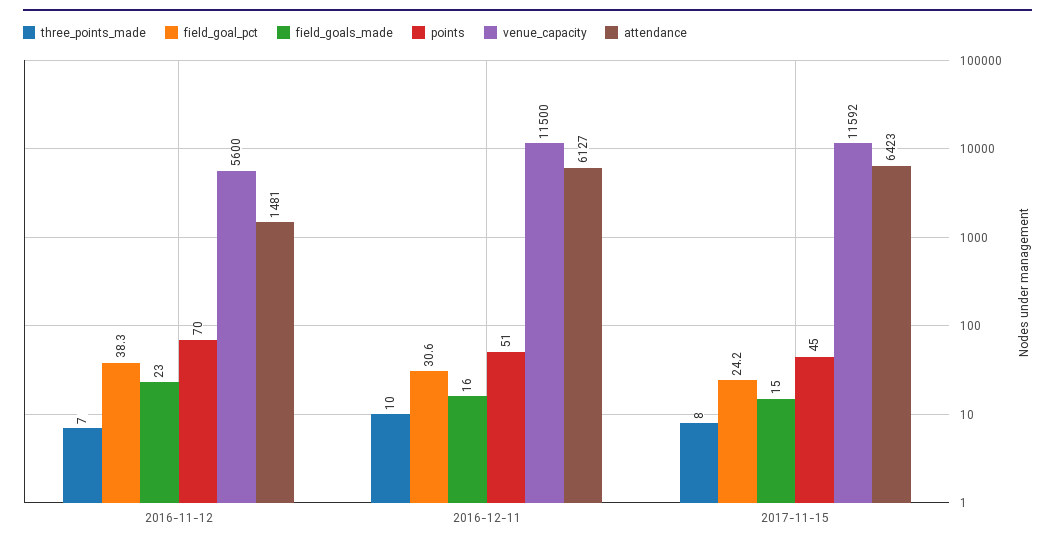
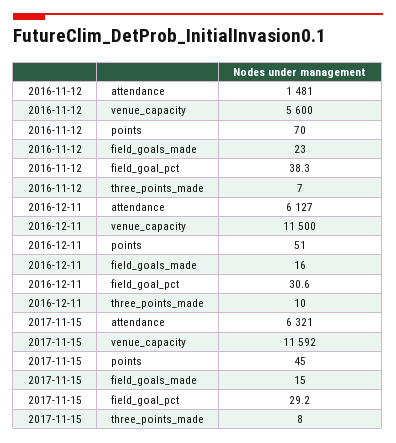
field_goal_pct, 2017-11-15: 24.2 -> 29.2
attendance, 2017-11-15: 6423 -> 6321

